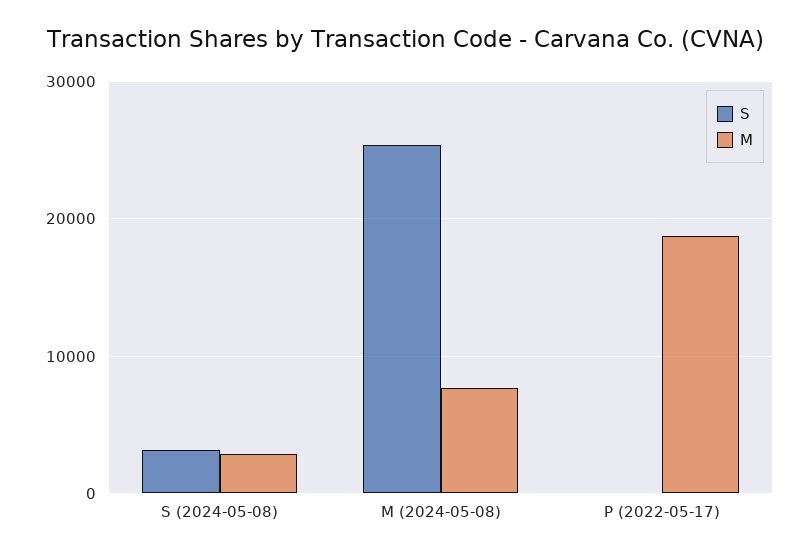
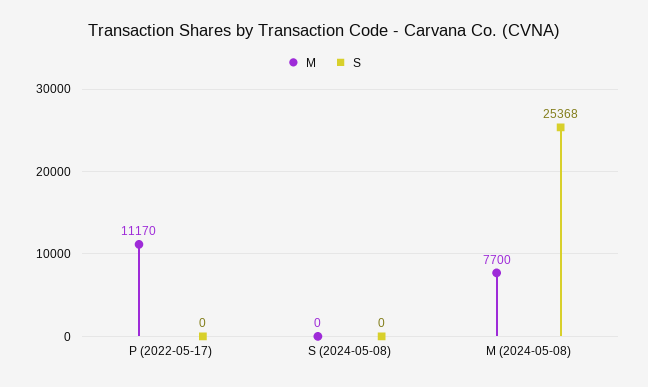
S, S (2024-05-08): 3000 -> 0
M, S (2024-05-08): 3000 -> 0
M, P (2022-05-17): 19000 -> 11170

